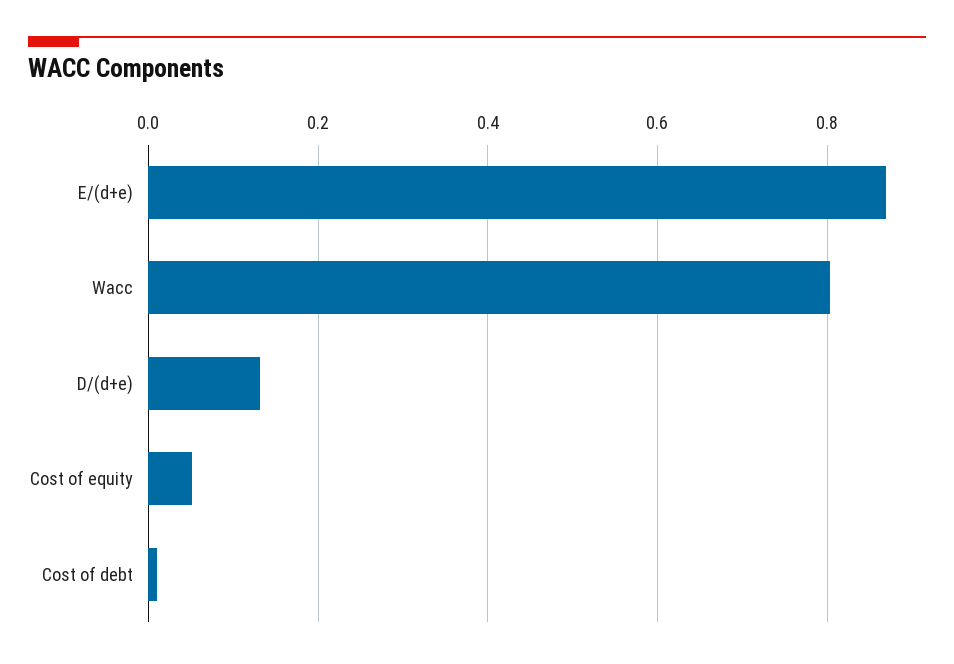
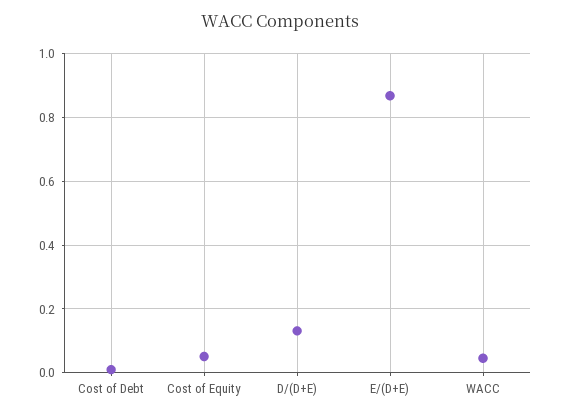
Wacc: 0.8 -> 0.04

